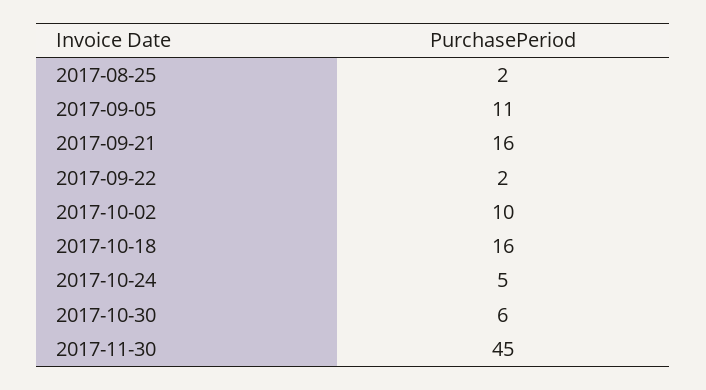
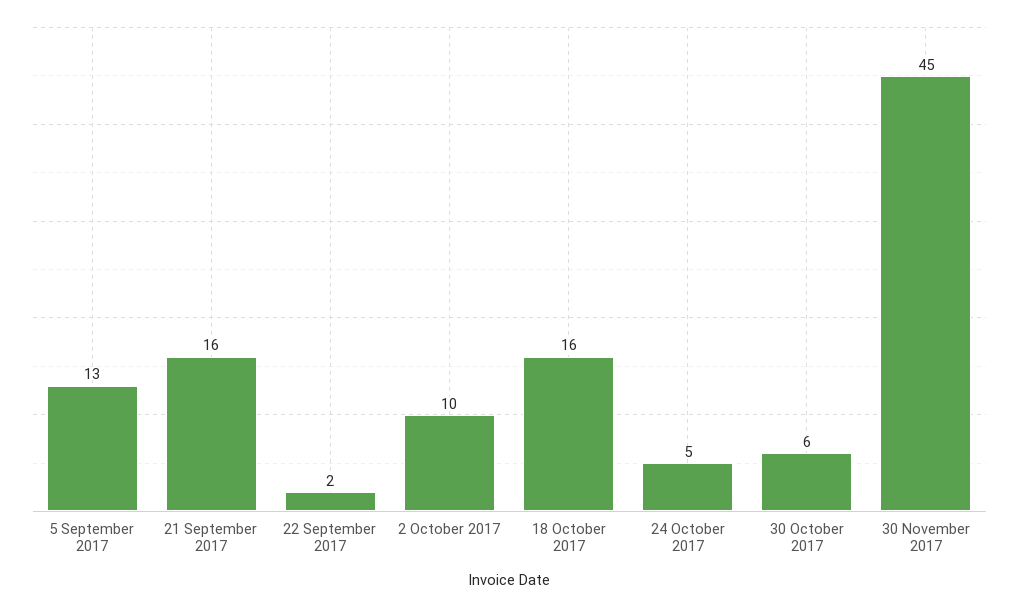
2017-08-25: 2 -> none
2017-09-05: 11 -> 13

